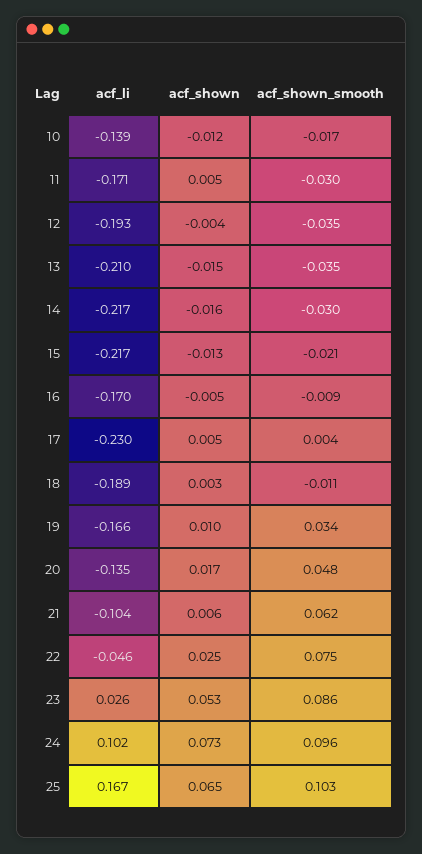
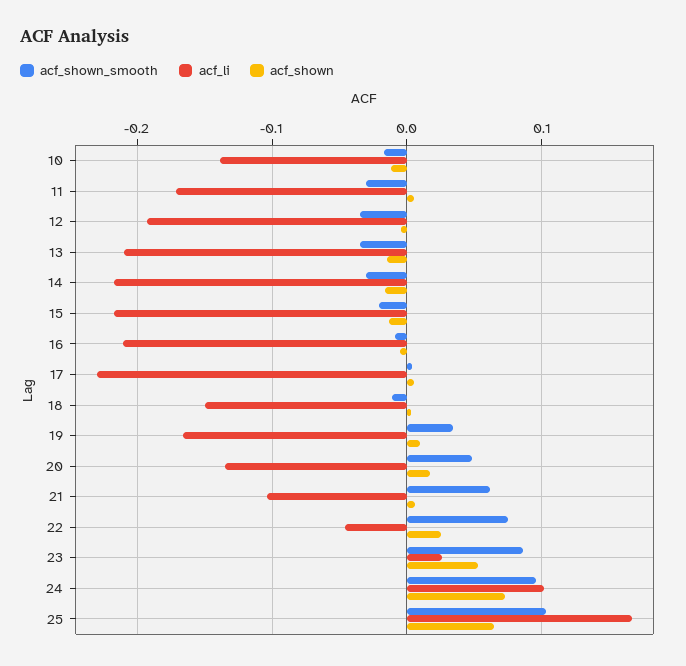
acf_li, 16: -0.17 -> -0.21
acf_li, 18: -0.189 -> -0.15

